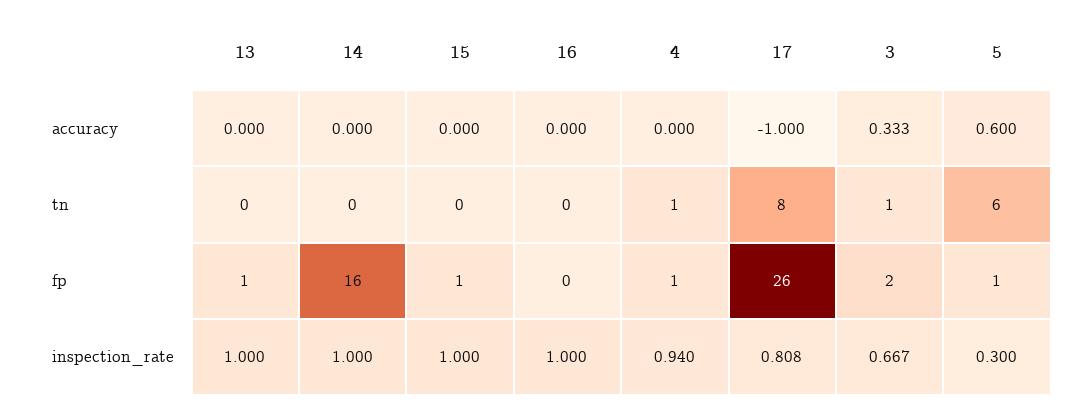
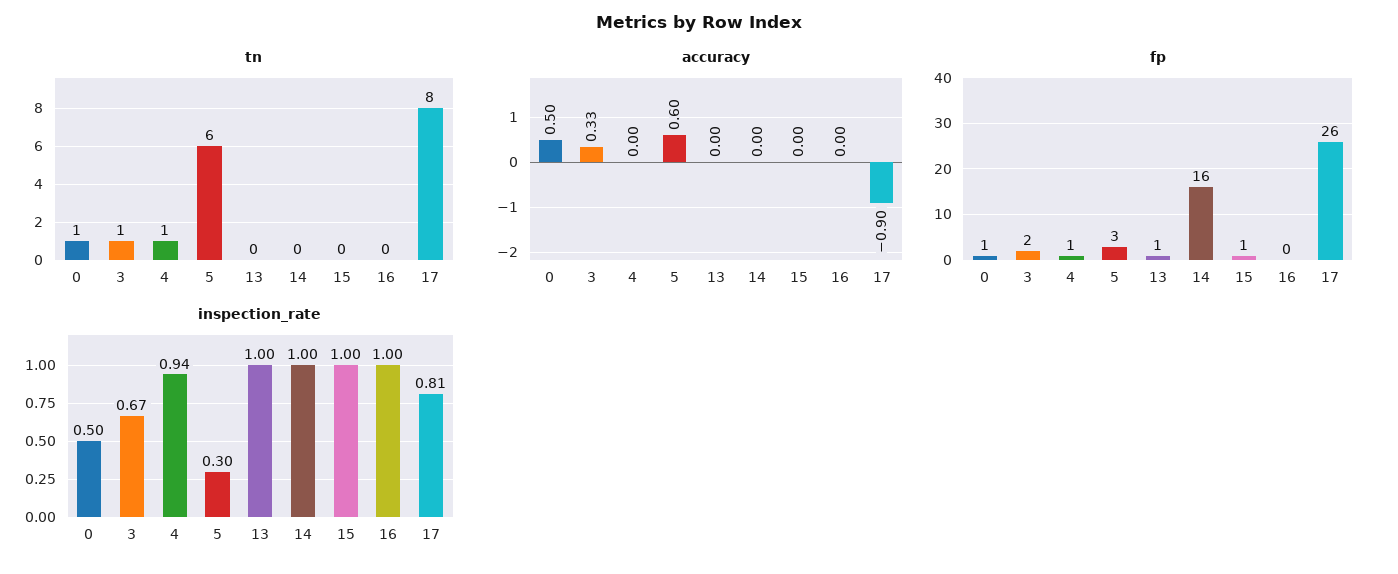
accuracy, 17: -1 -> -0.9
fp, 5: 1 -> 3
tn, 0: none -> 1
accuracy, 0: none -> 0.5
fp, 0: none -> 1
inspection_rate, 0: none -> 0.5

